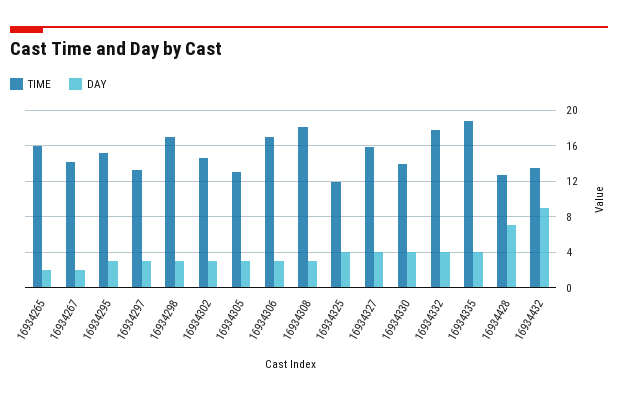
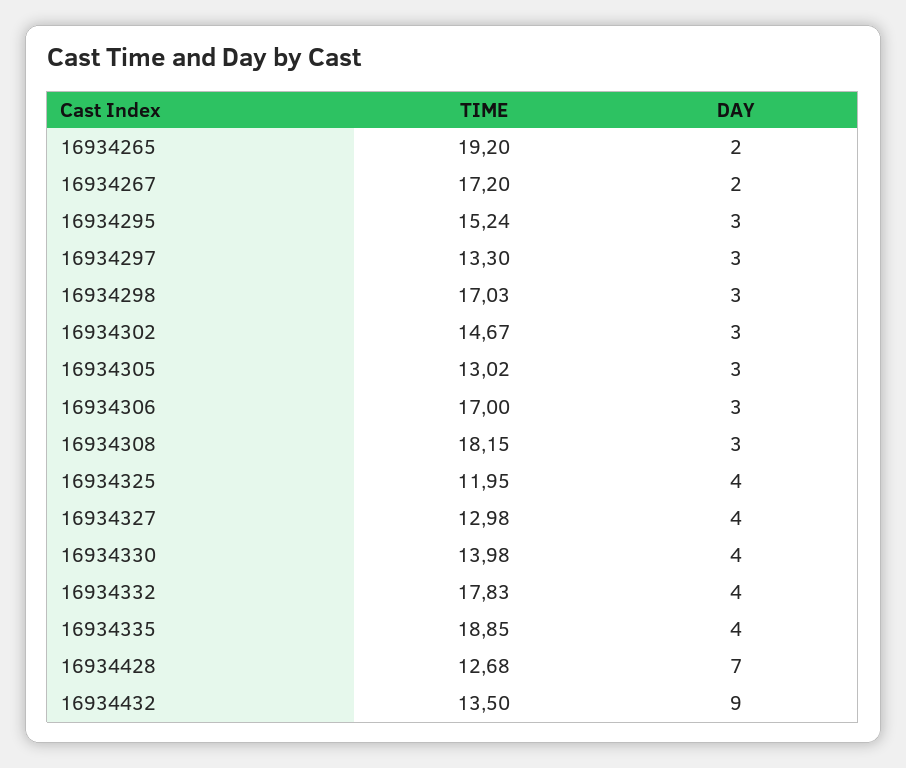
TIME, 16934265: 16 -> 19.2
TIME, 16934267: 14 -> 17.2
TIME, 16934327: 16 -> 12.98

